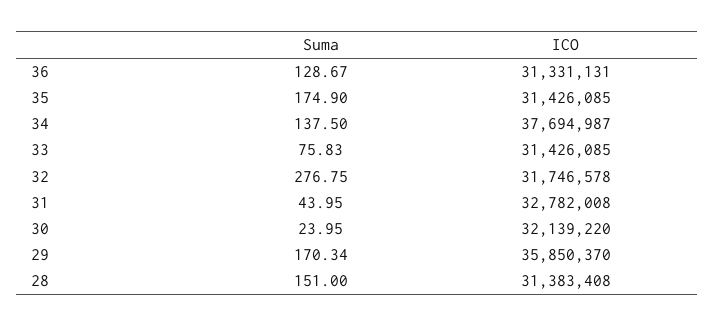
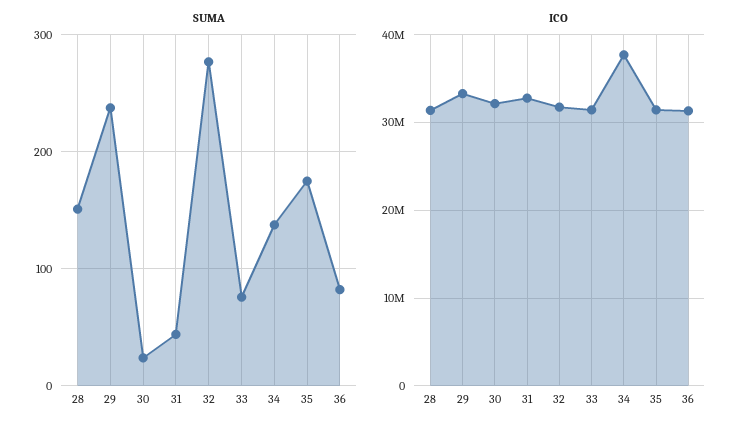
Suma, 36: 128.67 -> 80
Suma, 29: 170.34 -> 240
ICO, 29: 35850370 -> 33000000

